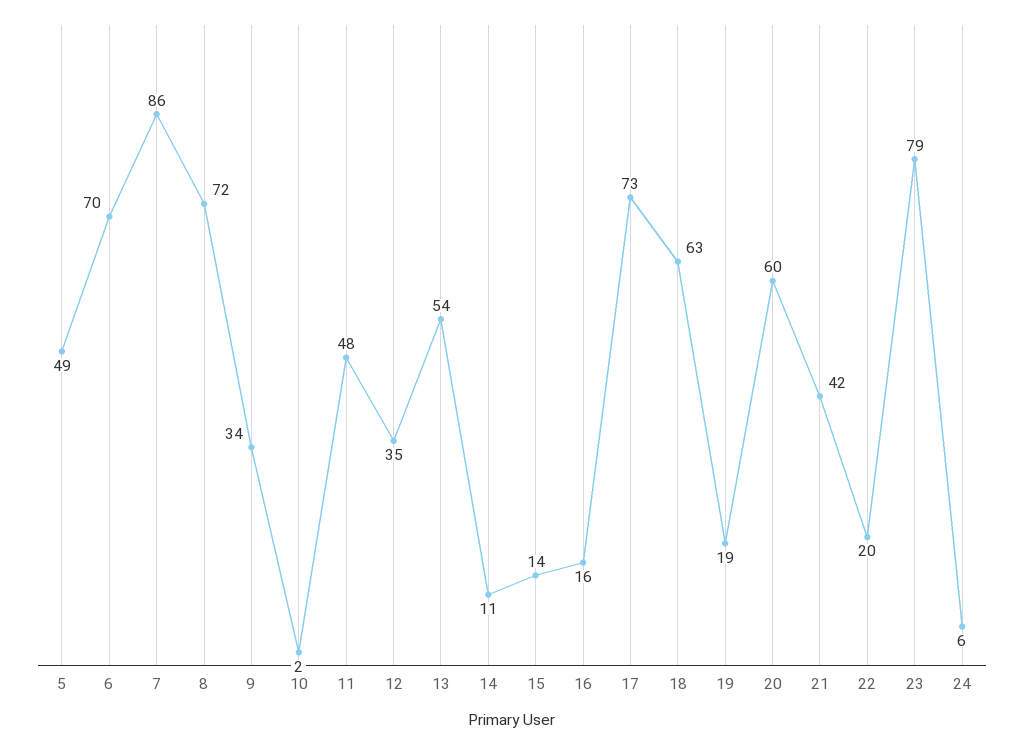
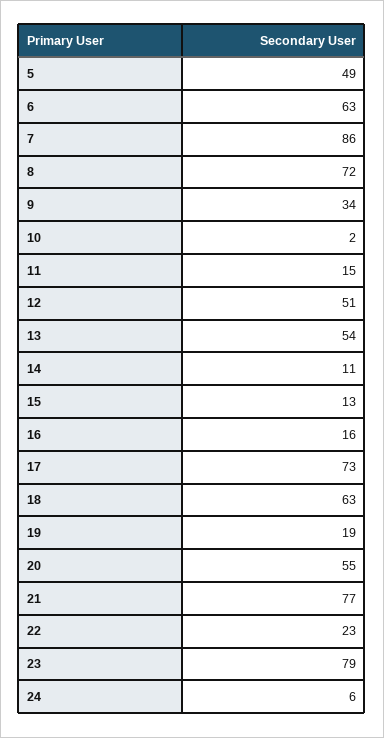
6: 70 -> 63
11: 48 -> 15
12: 35 -> 51
15: 14 -> 13
20: 60 -> 55
21: 42 -> 77
22: 20 -> 23

